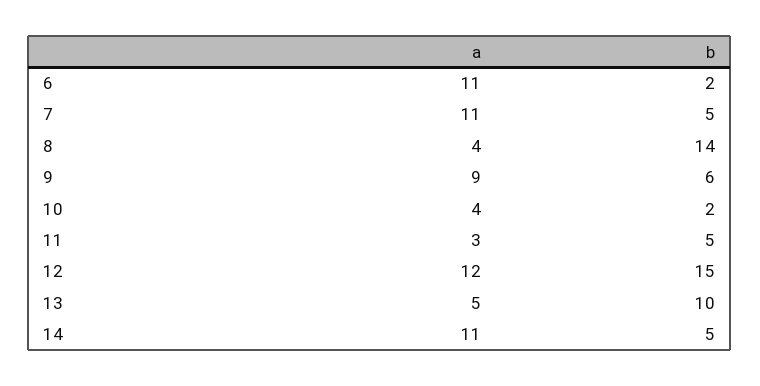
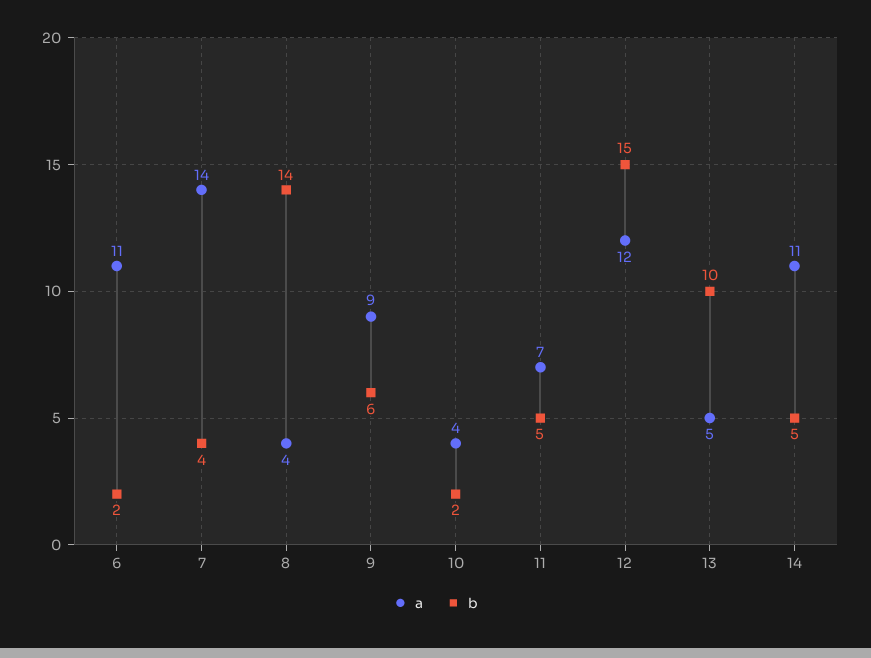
a, 7: 11 -> 14
b, 7: 5 -> 4
a, 11: 3 -> 7

